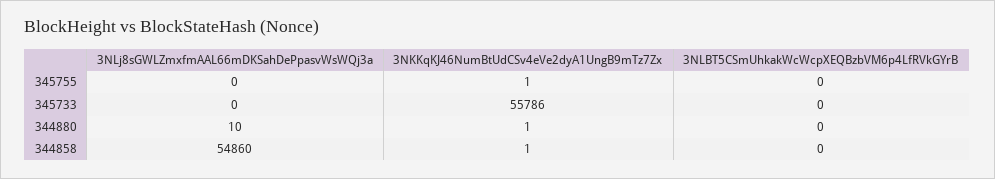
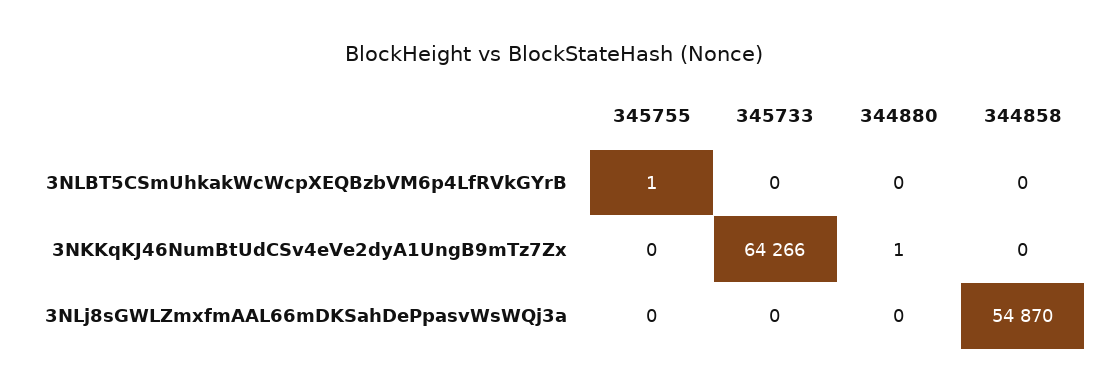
3NKKqKJ46NumBtUdCSv4eVe2dyA1UngB9mTz7Zx, 345755: 1 -> 0
3NLBT5CSmUhkakWcWcpXEQBzbVM6p4LfRVkGYrB, 345755: 0 -> 1
3NKKqKJ46NumBtUdCSv4eVe2dyA1UngB9mTz7Zx, 345733: 55786 -> 64266
3NLj8sGWLZmxfmAAL66mDKSahDePpasvWsWQj3a, 344880: 10 -> 0
3NLj8sGWLZmxfmAAL66mDKSahDePpasvWsWQj3a, 344858: 54860 -> 54870
3NKKqKJ46NumBtUdCSv4eVe2dyA1UngB9mTz7Zx, 344858: 1 -> 0

